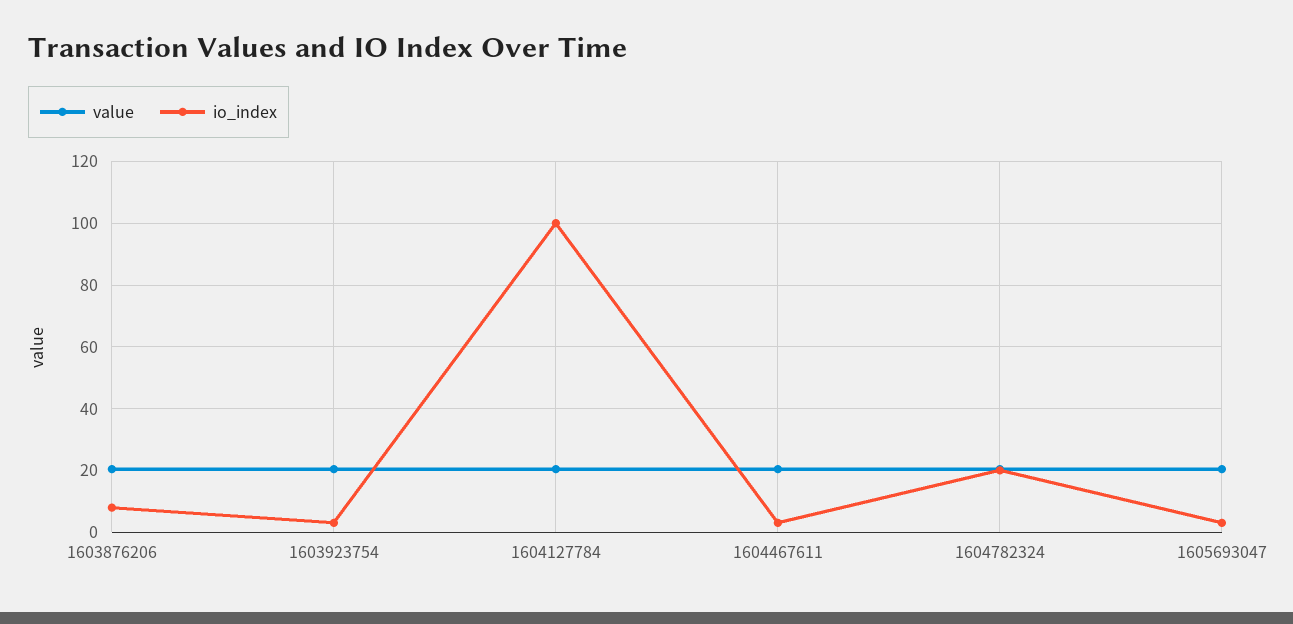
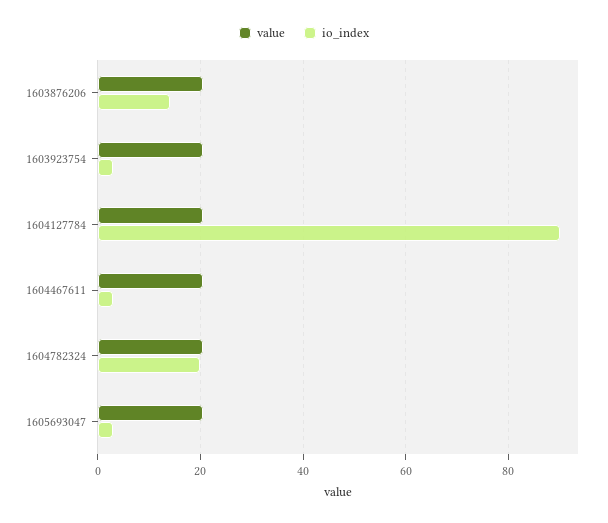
io_index, 1603876206: 8 -> 14
io_index, 1604127784: 100 -> 90

